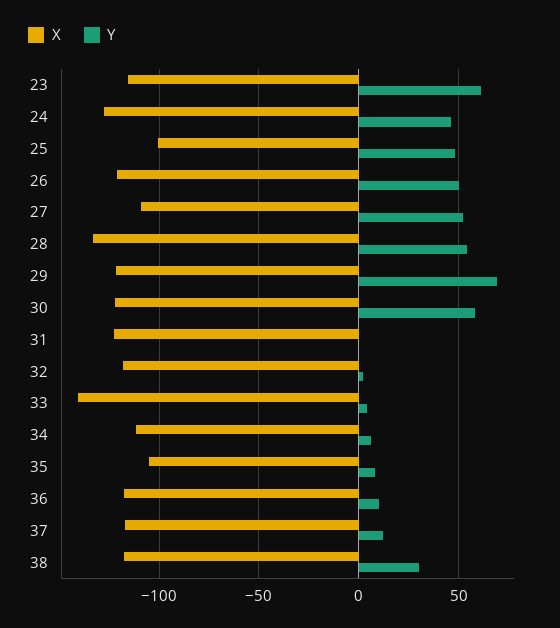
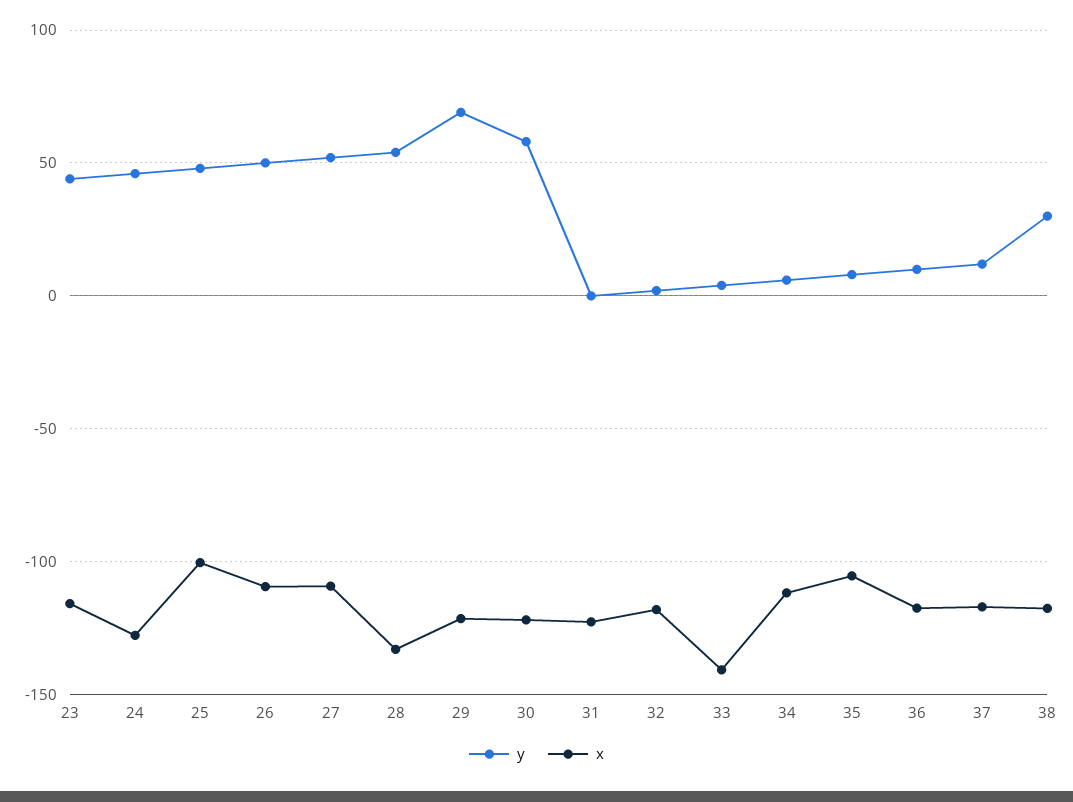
Y, 23: 60 -> 45
X, 26: -120 -> -110

